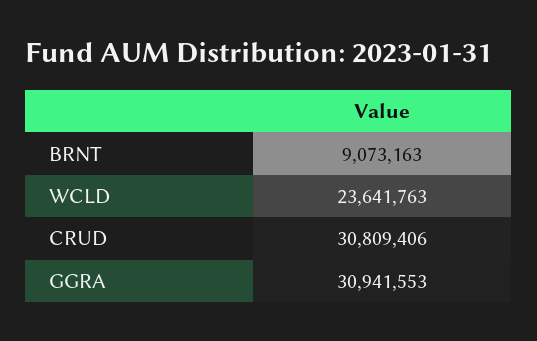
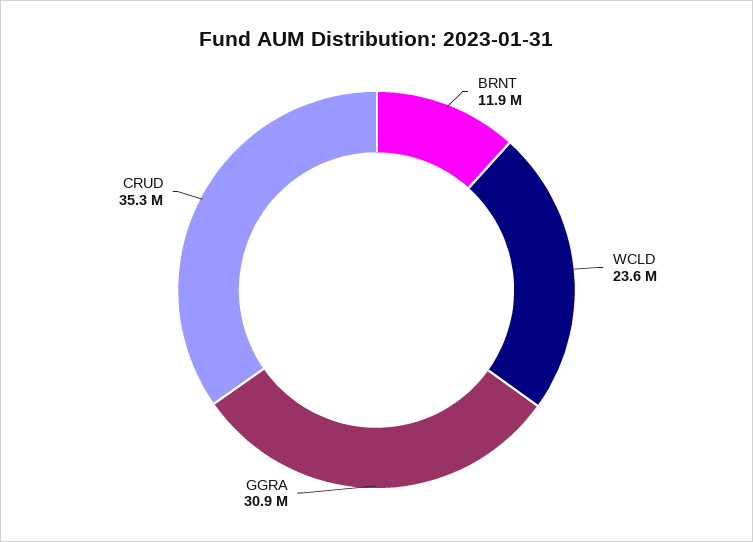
BRNT: 9073163 -> 11900000
CRUD: 30809406 -> 35300000

